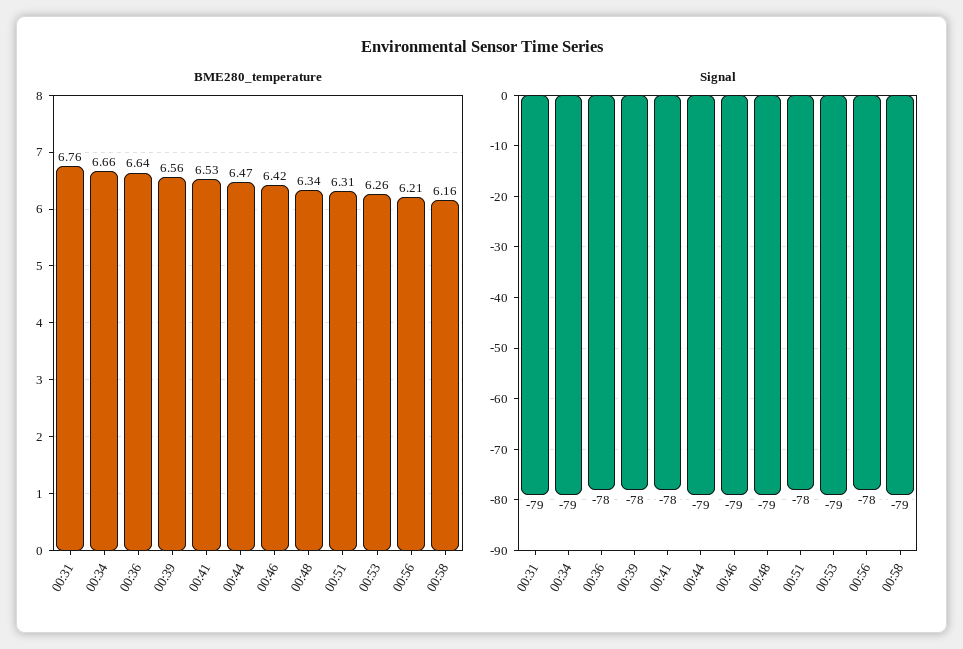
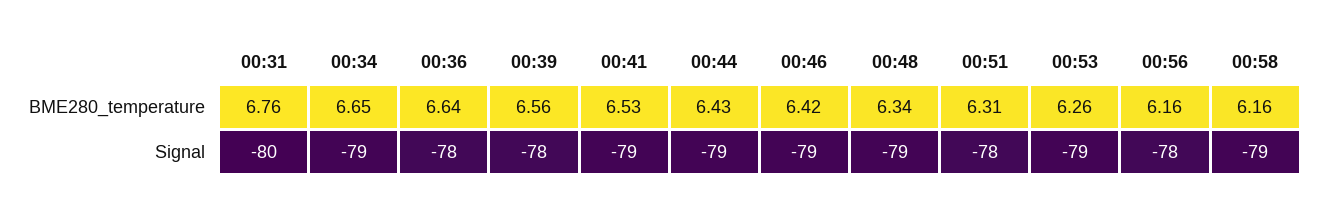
BME280_temperature, 00:34: 6.66 -> 6.65
BME280_temperature, 00:44: 6.47 -> 6.43
BME280_temperature, 00:56: 6.21 -> 6.16
Signal, 00:31: -79 -> -80
Signal, 00:41: -78 -> -79

